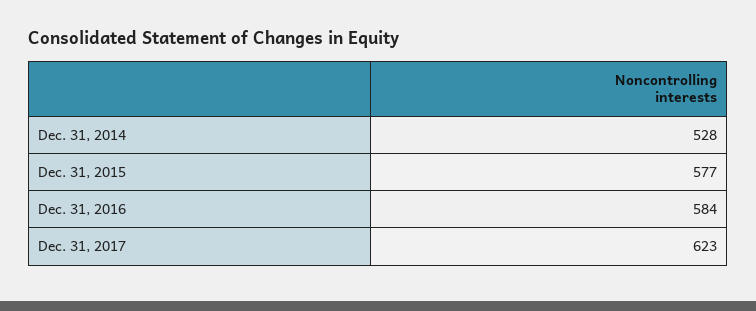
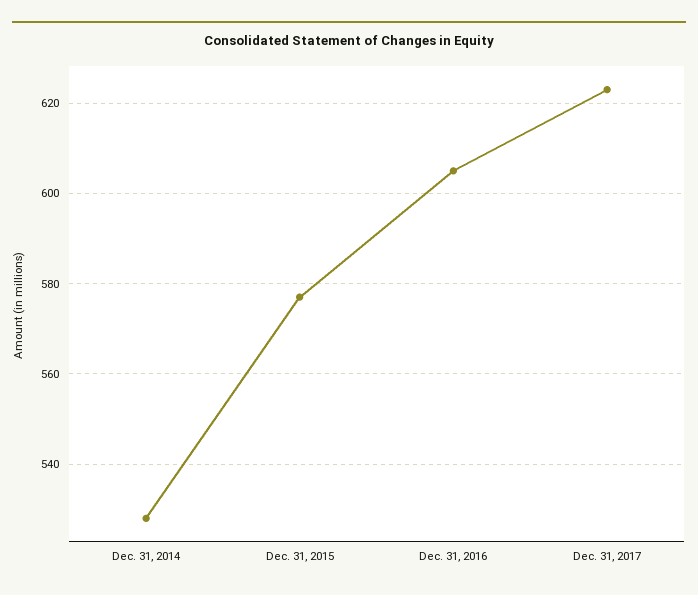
Dec. 31, 2016: 584 -> 605

